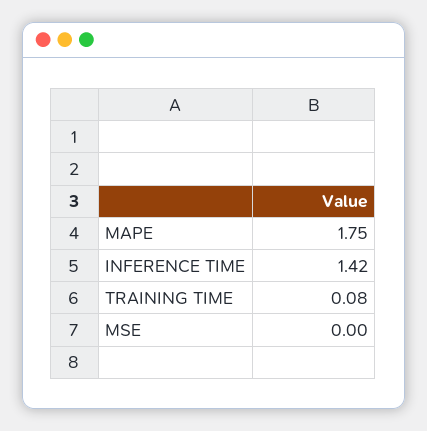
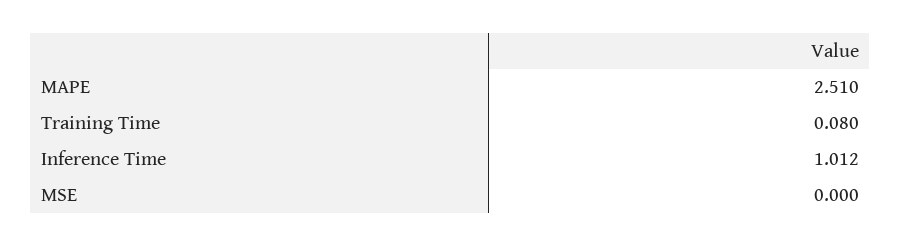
MAPE: 1.75 -> 2.51
INFERENCE TIME: 1.42 -> 1.012

